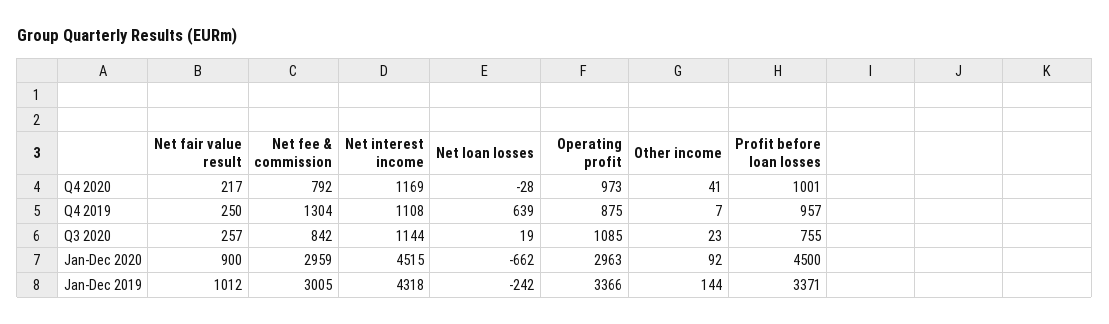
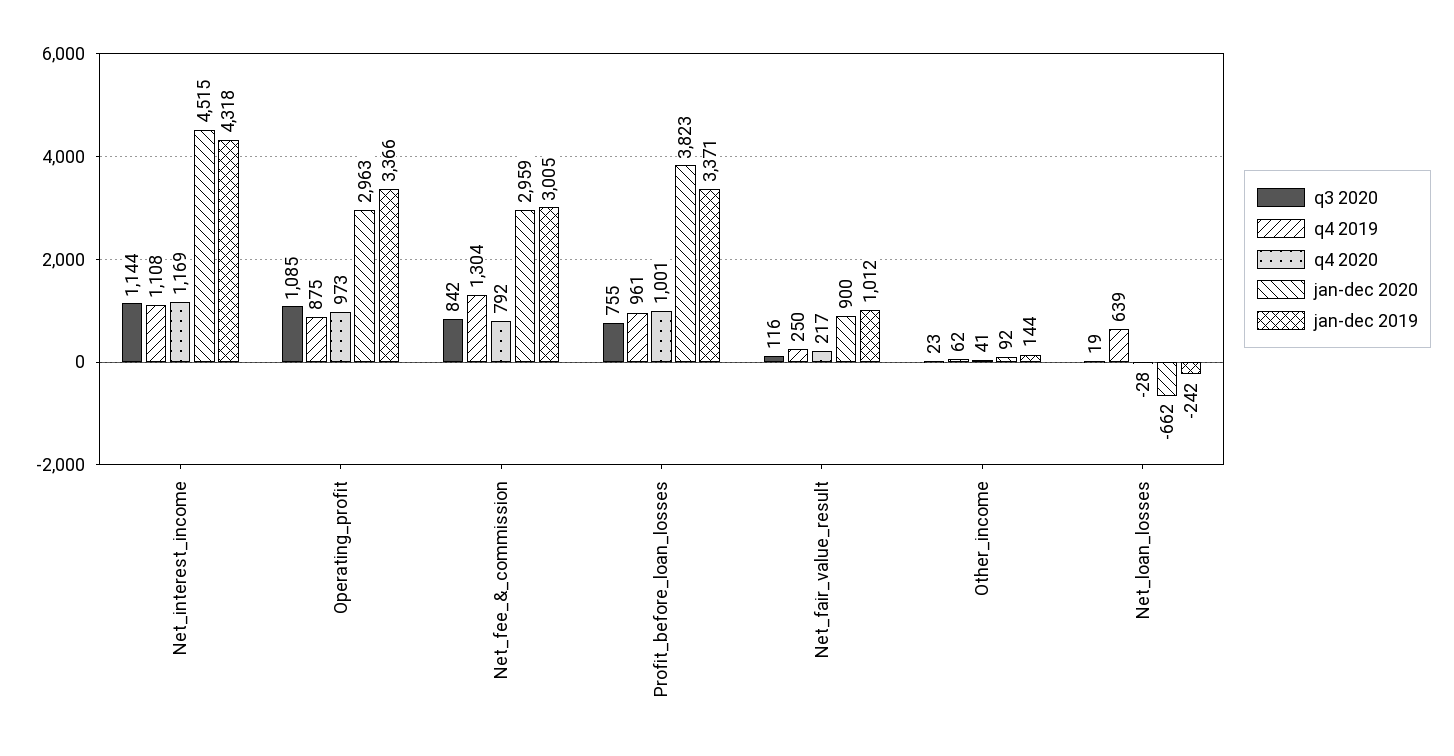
Q4 2019, Other income: 7 -> 62
Q4 2019, Profit before loan losses: 957 -> 961
Q3 2020, Net fair value result: 257 -> 116
Jan-Dec 2020, Profit before loan losses: 4500 -> 3823

